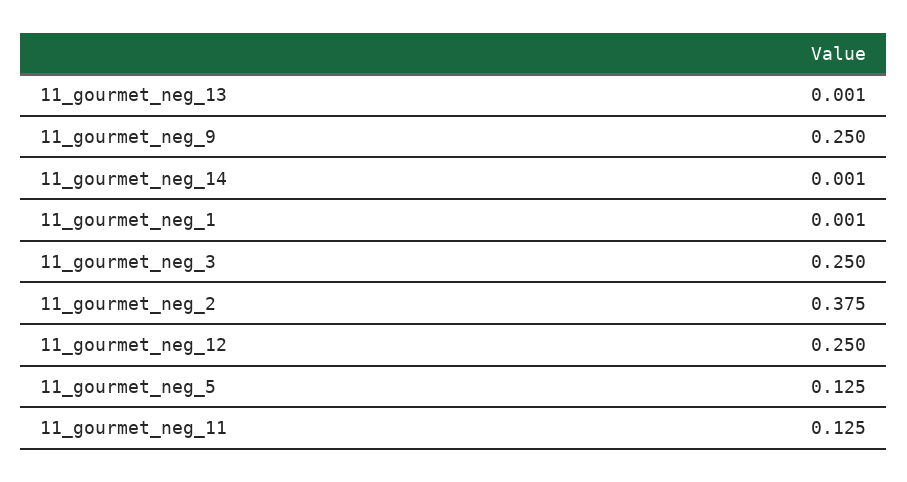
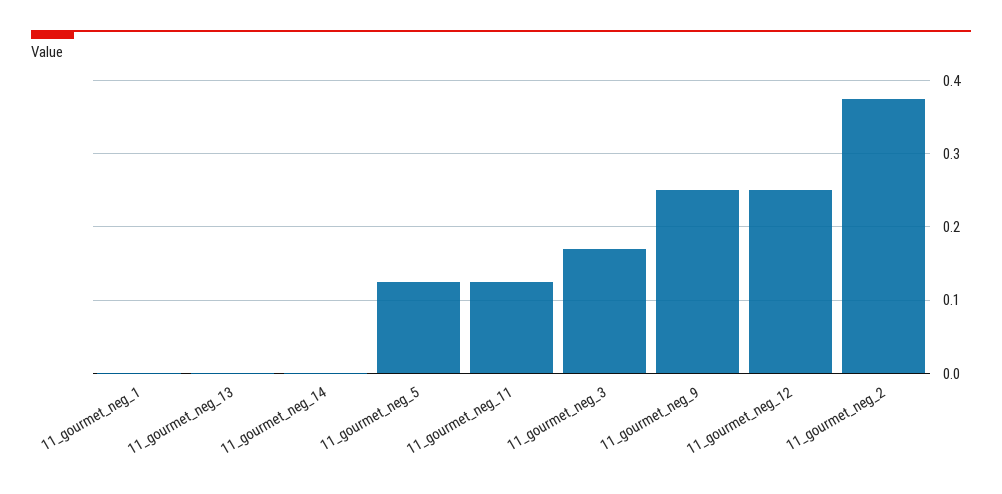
11_gourmet_neg_3: 0.25 -> 0.17

